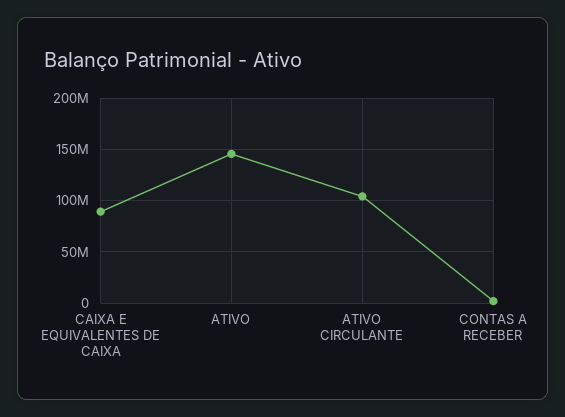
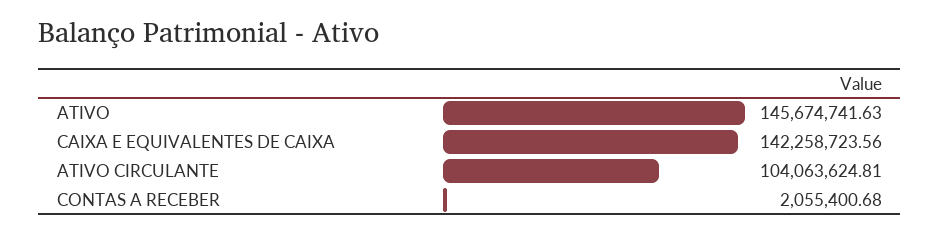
CAIXA E EQUIVALENTES DE CAIXA: 90000000 -> 142258723.56

